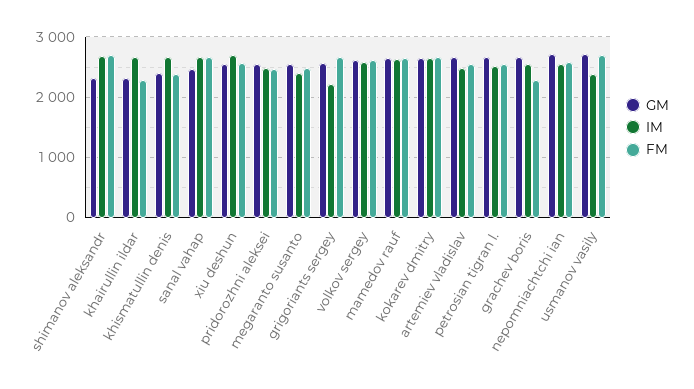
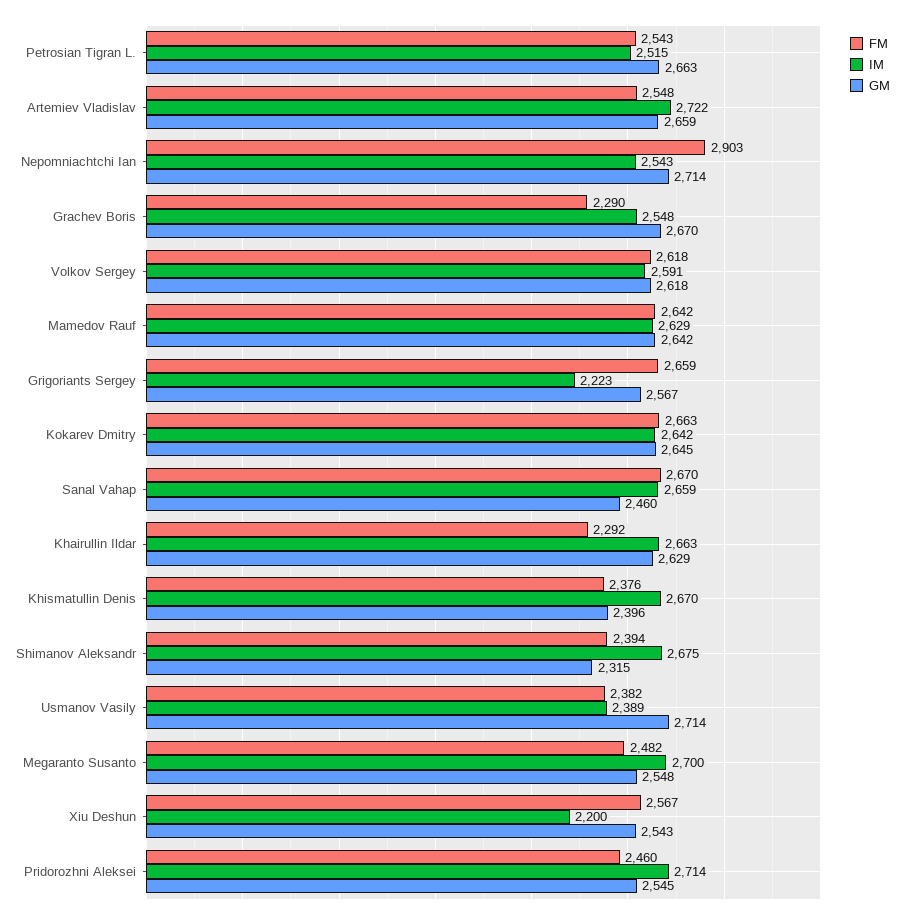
FM, shimanov aleksandr: 2700 -> 2394
GM, khairullin ildar: 2300 -> 2629
IM, xiu deshun: 2700 -> 2200
IM, pridorozhni aleksei: 2500 -> 2714
IM, megaranto susanto: 2400 -> 2700
IM, artemiev vladislav: 2500 -> 2722
FM, nepomniachtchi ian: 2600 -> 2903
FM, usmanov vasily: 2700 -> 2382

